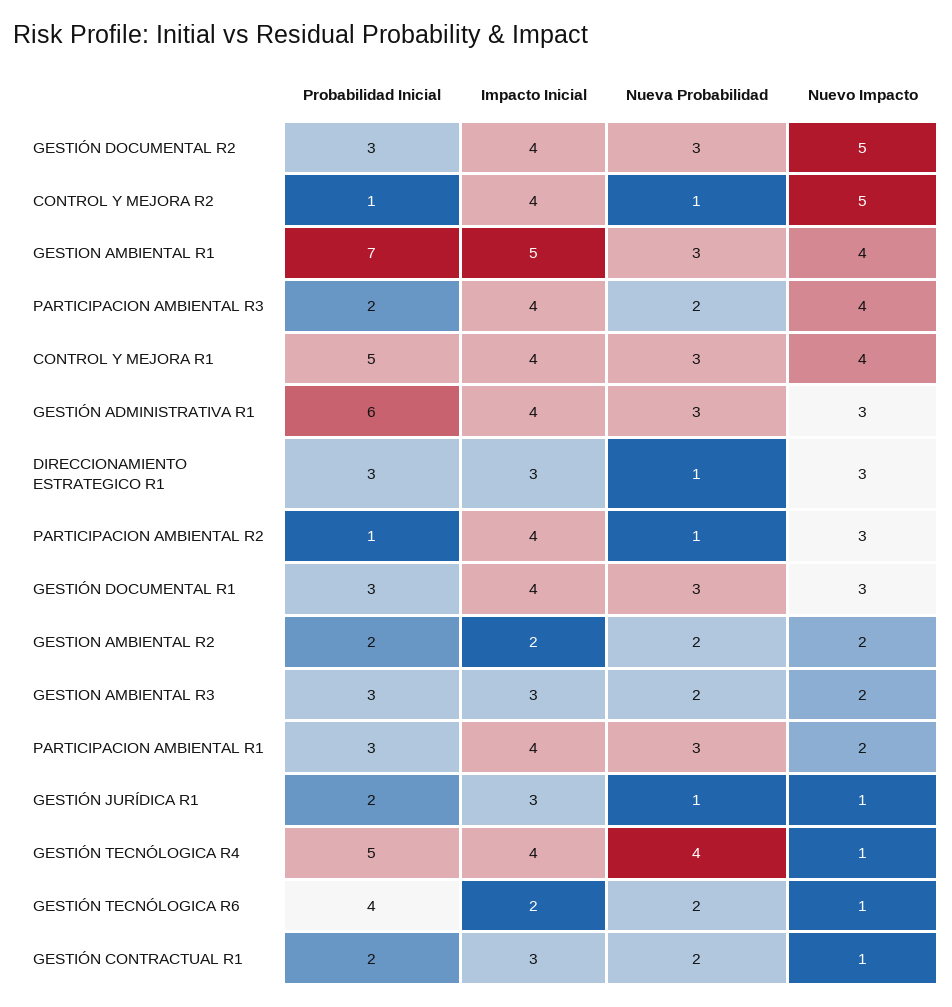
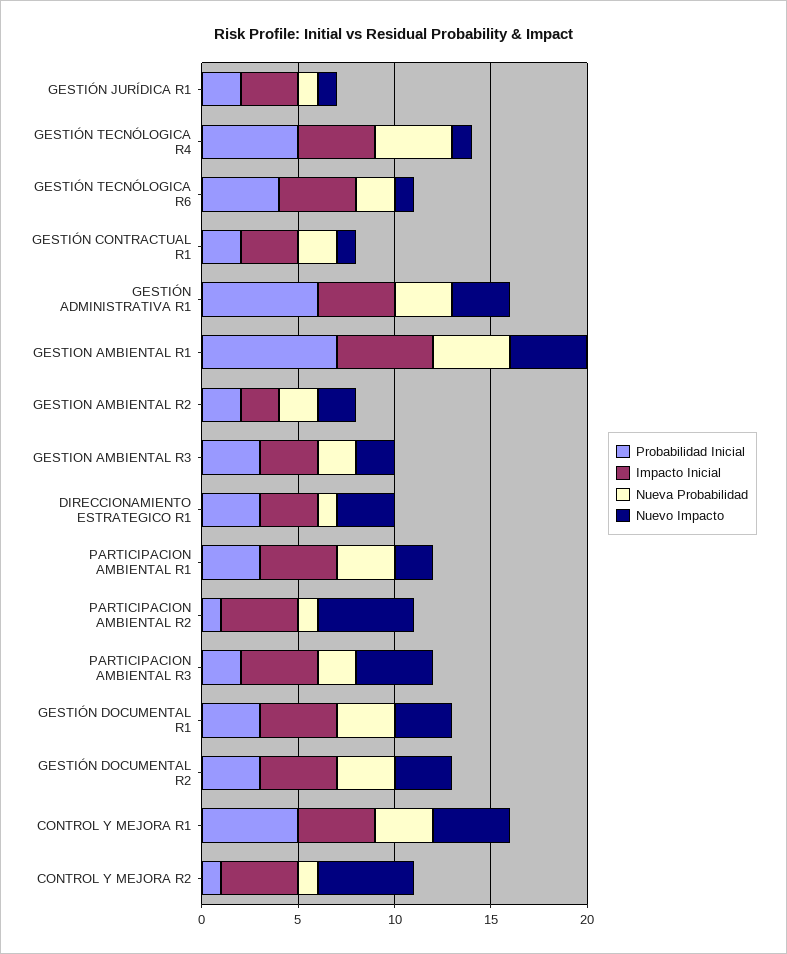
Nuevo Impacto, GESTIÓN DOCUMENTAL R2: 5 -> 3
Nueva Probabilidad, GESTION AMBIENTAL R1: 3 -> 4
Nuevo Impacto, PARTICIPACION AMBIENTAL R2: 3 -> 5
Impacto Inicial, GESTIÓN TECNÓLOGICA R6: 2 -> 4

